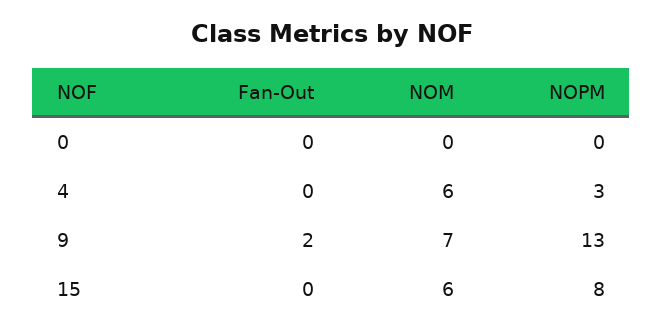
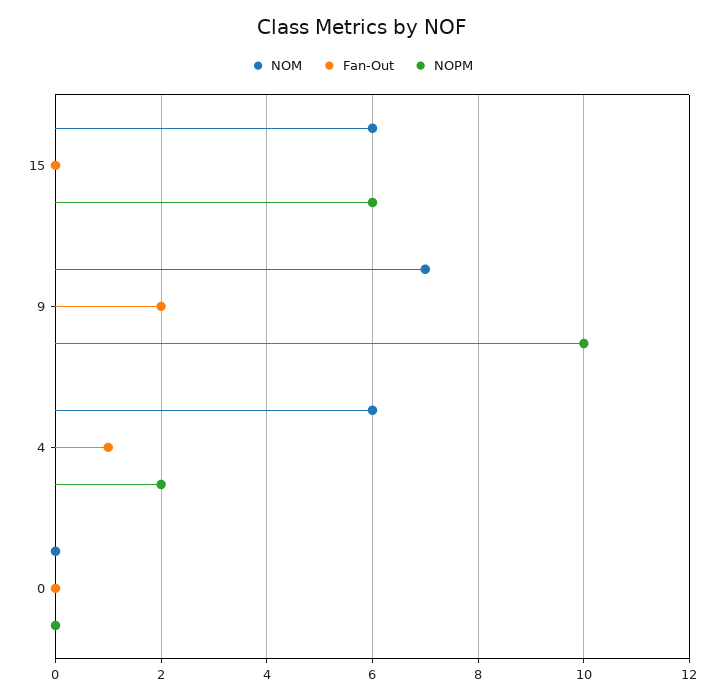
Fan-Out, 4: 0 -> 1
NOPM, 4: 3 -> 2
NOPM, 9: 13 -> 10
NOPM, 15: 8 -> 6

